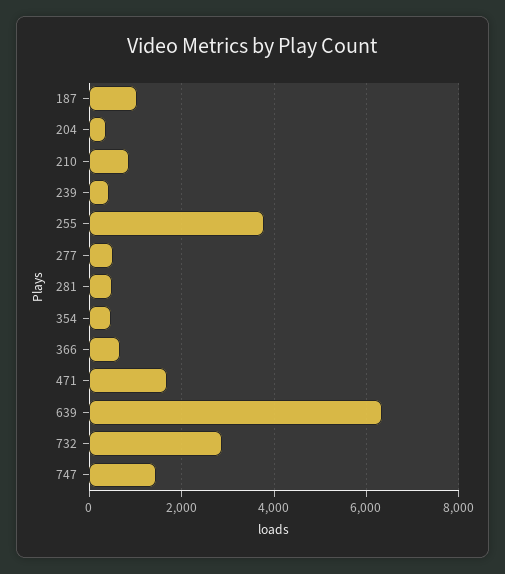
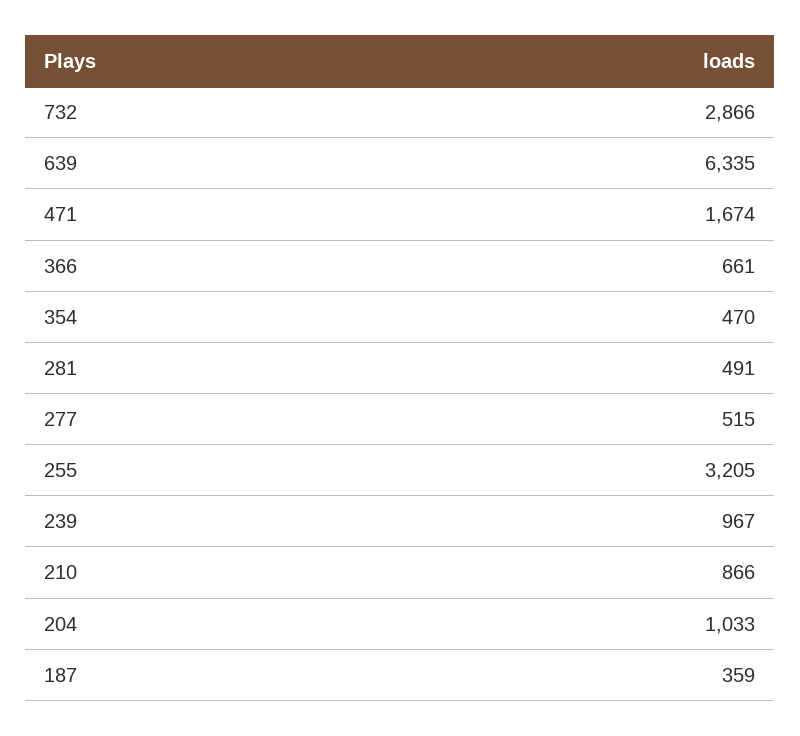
187: 1000 -> 359
204: 400 -> 1033
239: 400 -> 967
255: 3800 -> 3205
747: 1400 -> none

